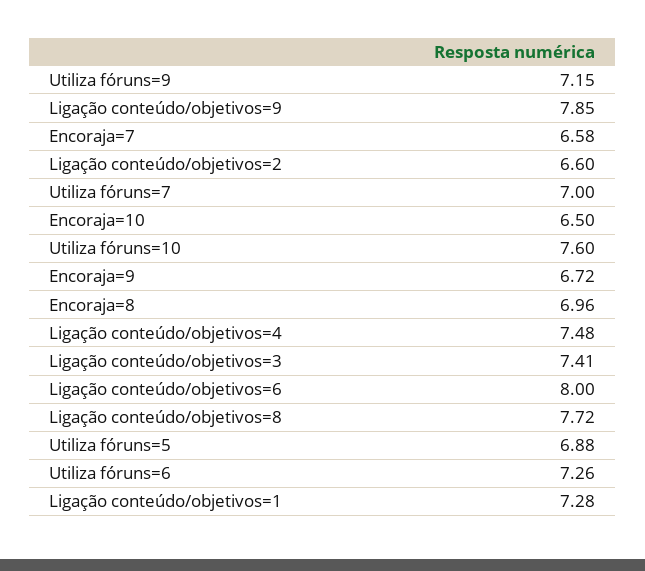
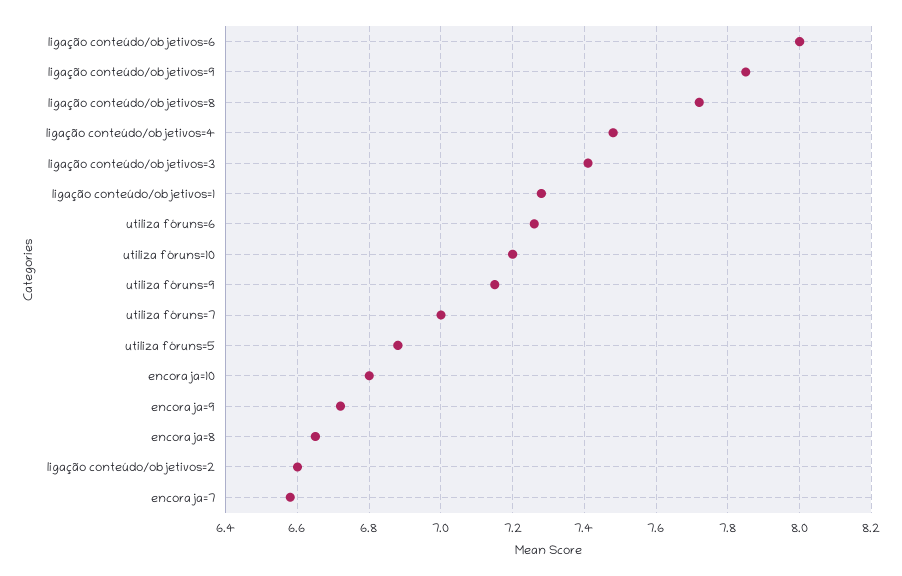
Encoraja=10: 6.5 -> 6.8
Utiliza fóruns=10: 7.6 -> 7.2
Encoraja=8: 6.96 -> 6.65

